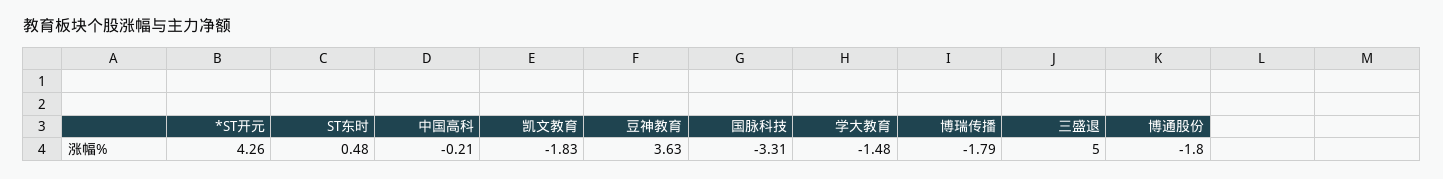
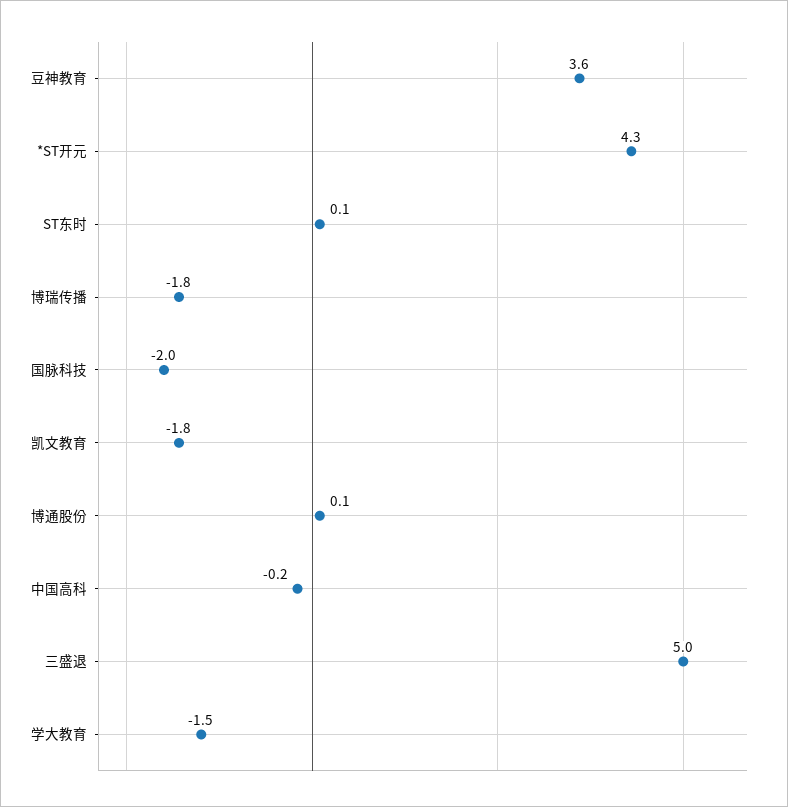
ST东时: 0.48 -> 0.1
国脉科技: -3.31 -> -2
博通股份: -1.8 -> 0.1

